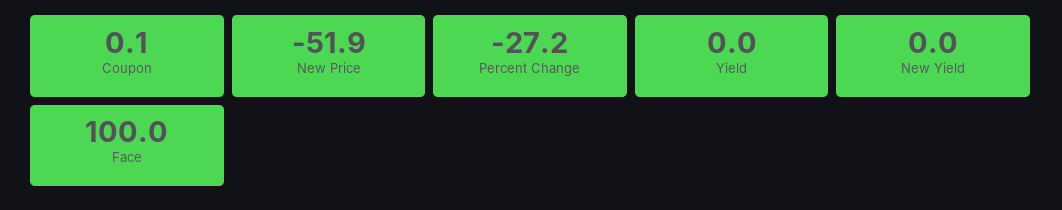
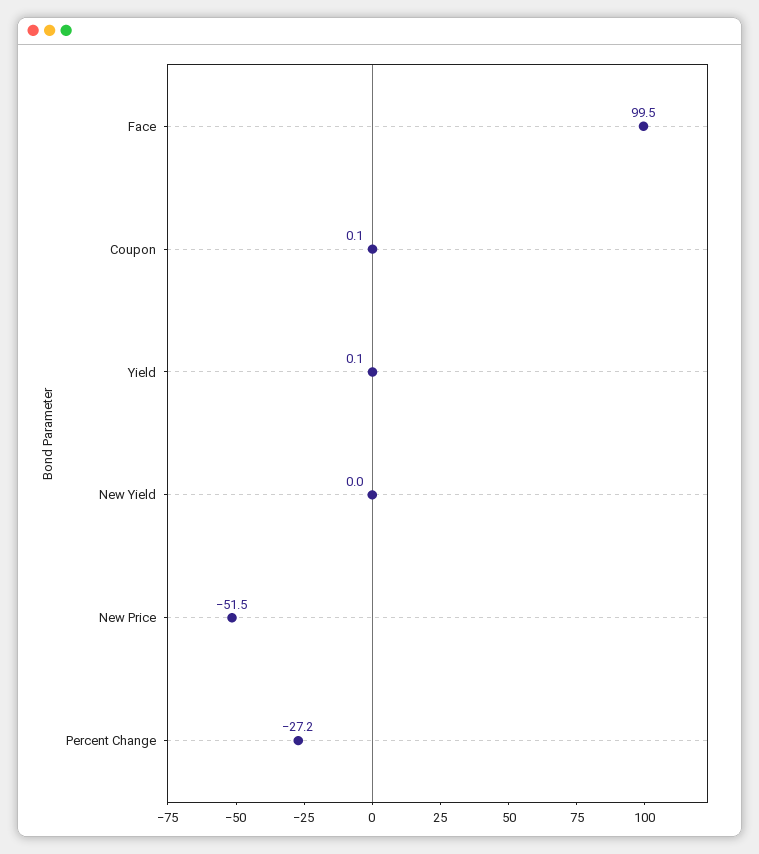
New Price: -51.9 -> -51.5
Yield: 0 -> 0.1
Face: 100 -> 99.5

